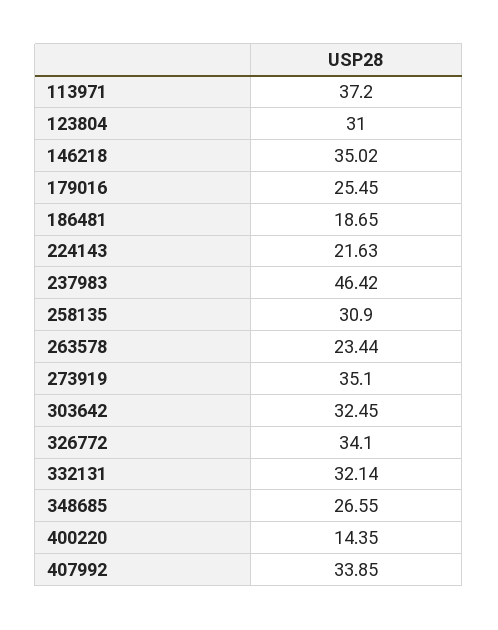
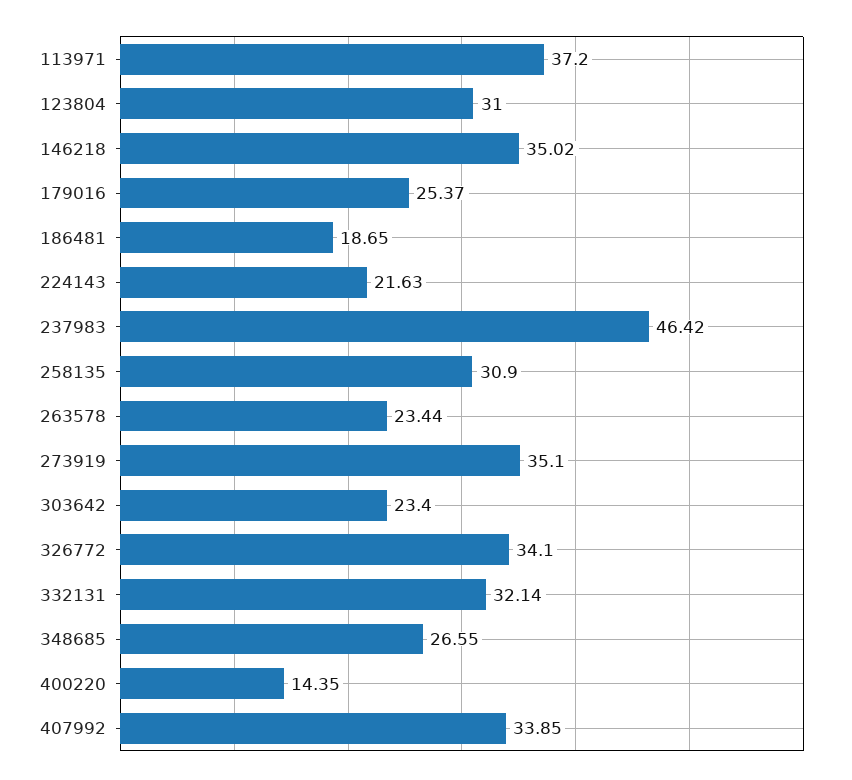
179016: 25.45 -> 25.37
303642: 32.45 -> 23.4

